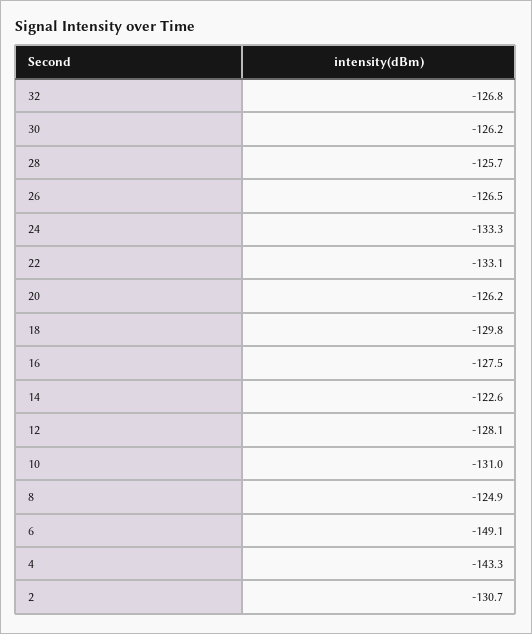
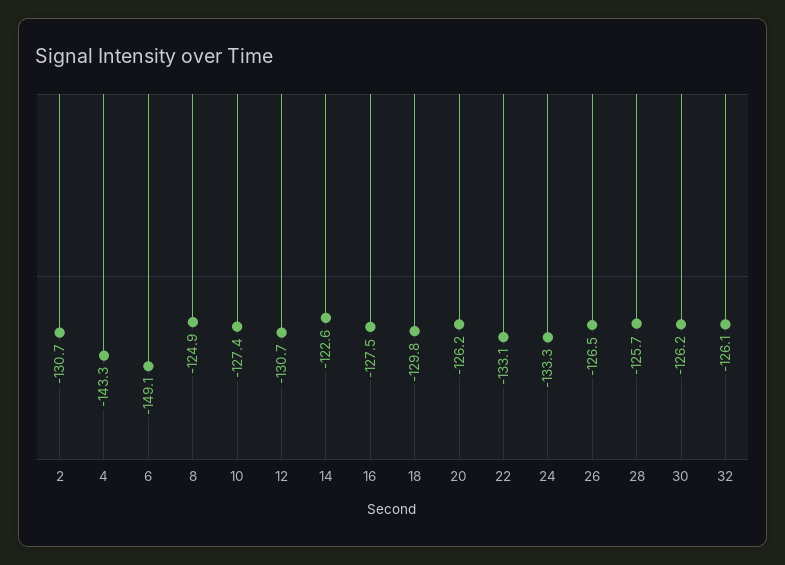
32: -126.8 -> -126.1
12: -128.1 -> -130.7
10: -131 -> -127.4

